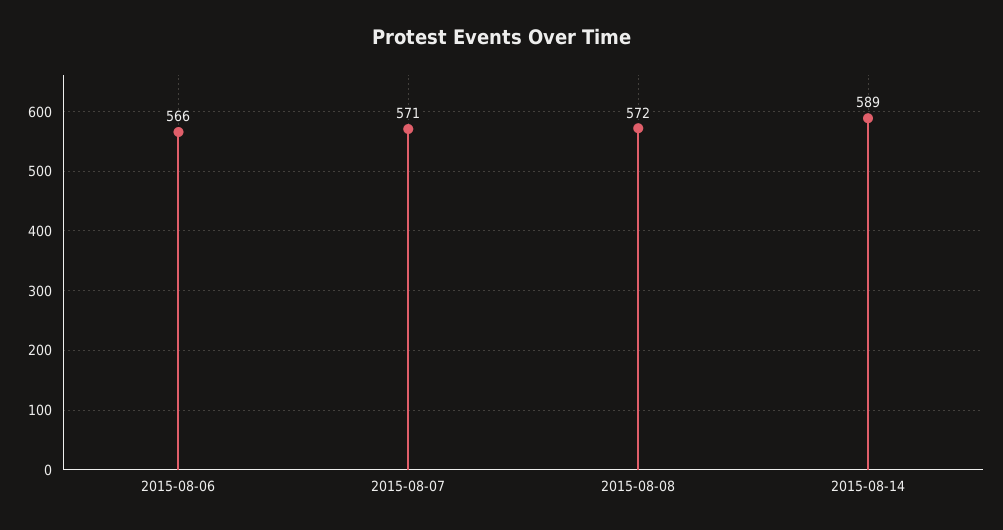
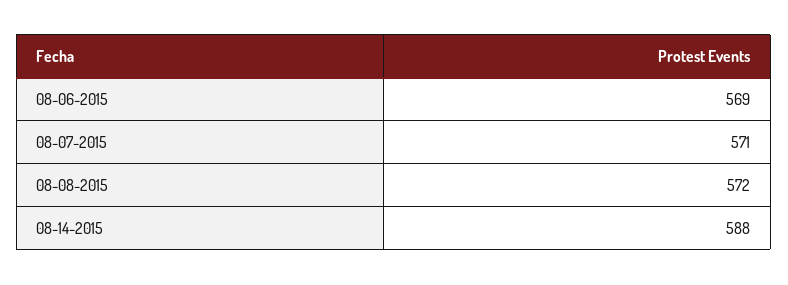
2015-08-06: 566 -> 569
2015-08-14: 589 -> 588

